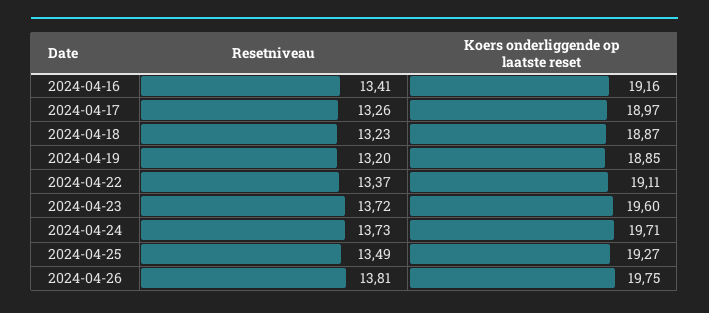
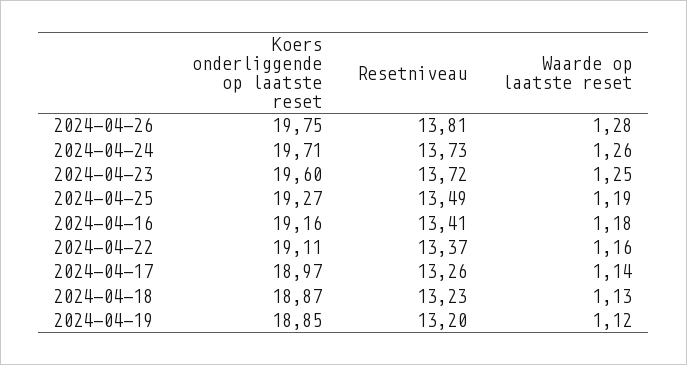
Waarde op laatste reset, 2024-04-26: none -> 1.28
Waarde op laatste reset, 2024-04-24: none -> 1.26
Waarde op laatste reset, 2024-04-23: none -> 1.25
Waarde op laatste reset, 2024-04-25: none -> 1.19
Waarde op laatste reset, 2024-04-16: none -> 1.18
Waarde op laatste reset, 2024-04-22: none -> 1.16
Waarde op laatste reset, 2024-04-17: none -> 1.14
Waarde op laatste reset, 2024-04-18: none -> 1.13
Waarde op laatste reset, 2024-04-19: none -> 1.12

